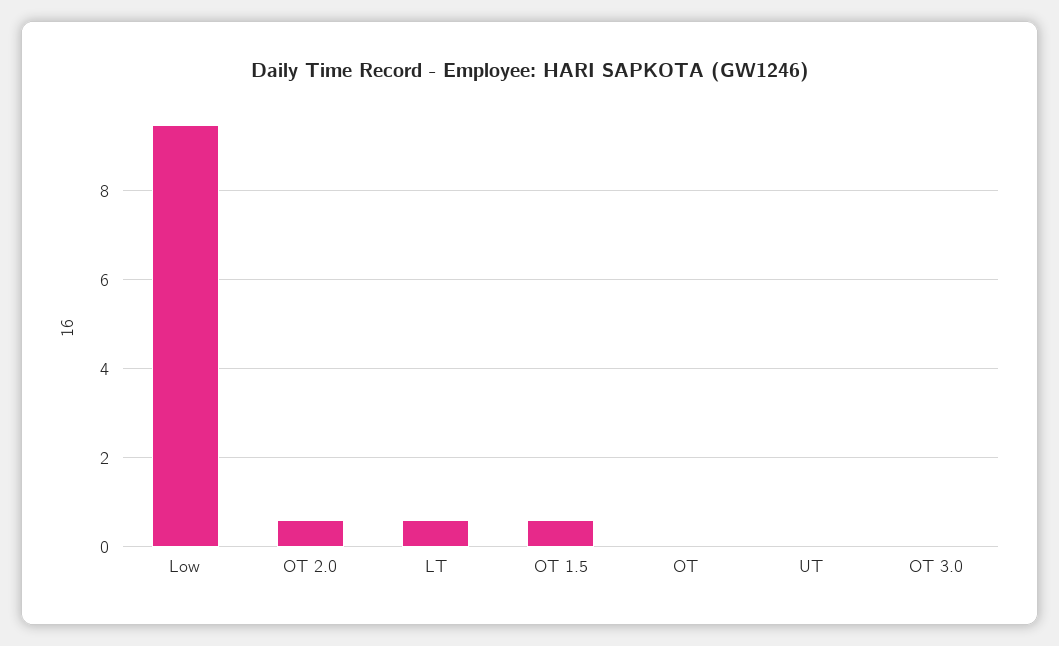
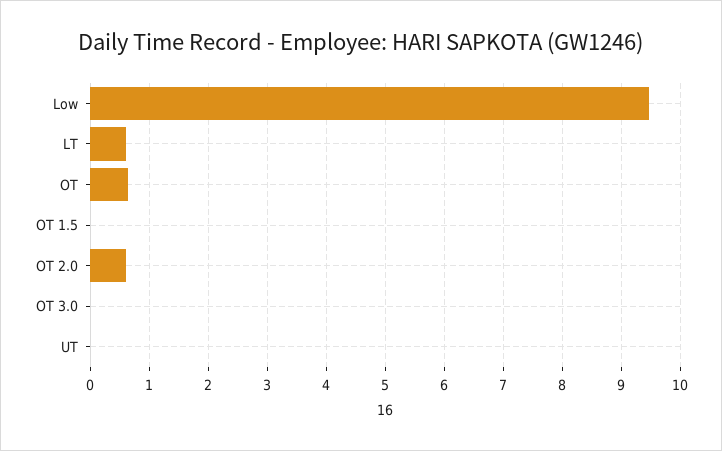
OT 1.5: 0.6 -> 0
OT: 0 -> 0.6

